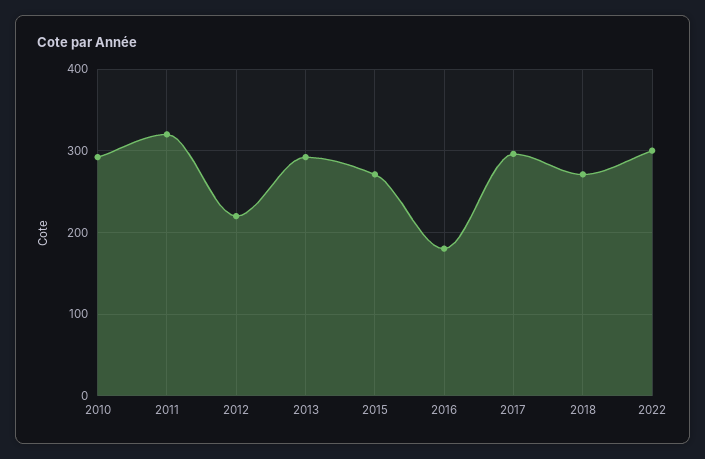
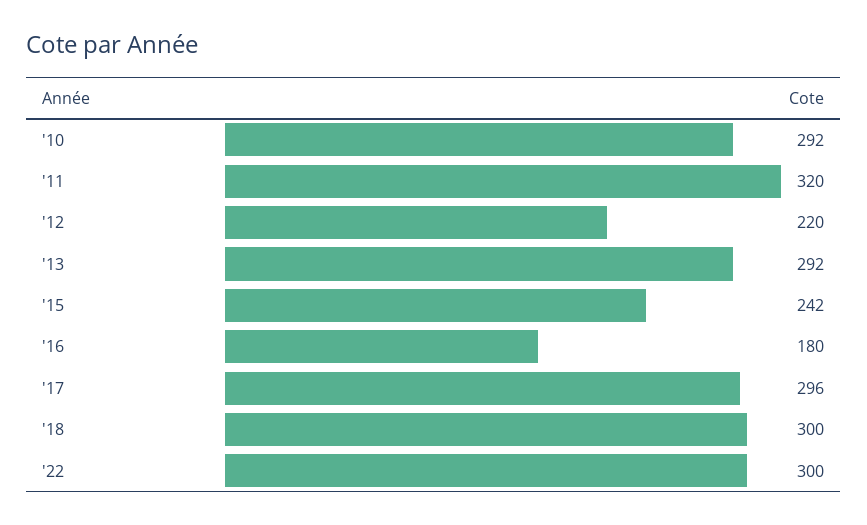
2015: 270 -> 242
2018: 270 -> 300

